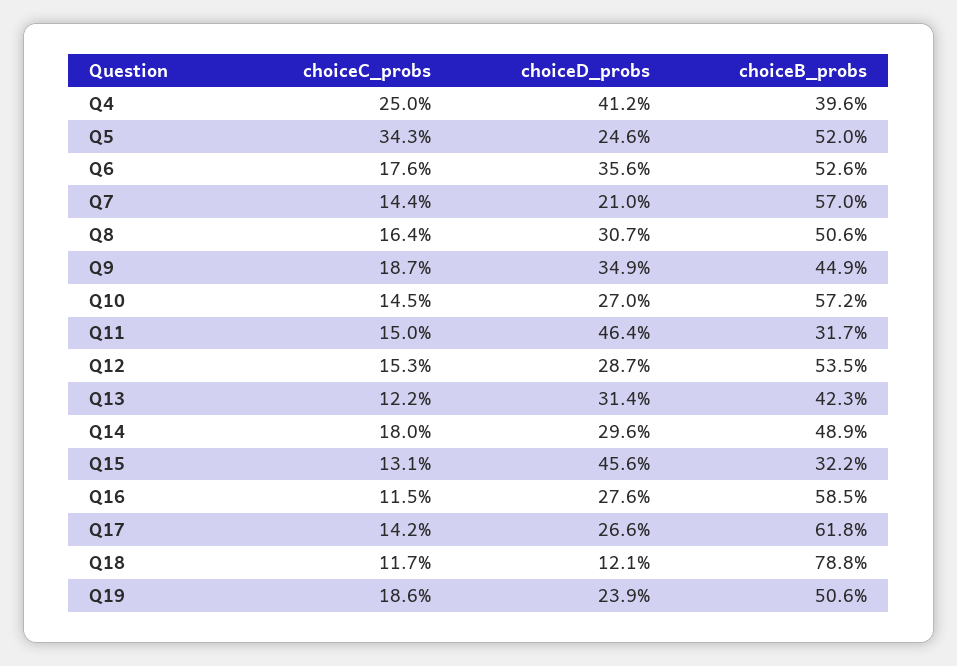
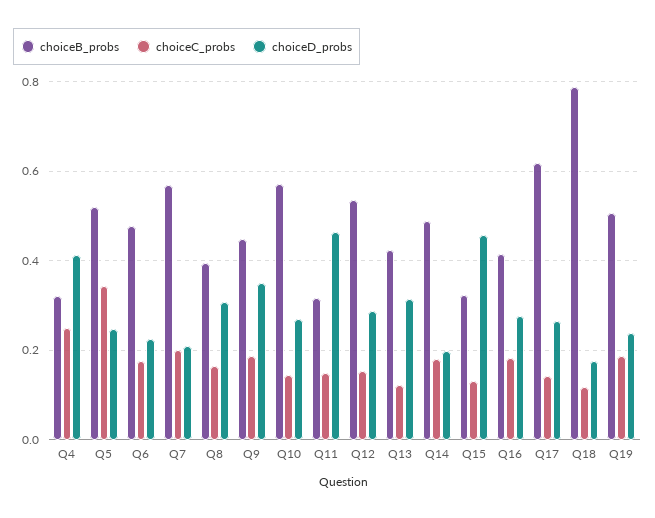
choiceB_probs, Q4: 0.396 -> 0.32
choiceD_probs, Q6: 0.356 -> 0.22
choiceB_probs, Q6: 0.526 -> 0.48
choiceC_probs, Q7: 0.144 -> 0.2
choiceB_probs, Q8: 0.506 -> 0.4
choiceD_probs, Q14: 0.296 -> 0.2
choiceC_probs, Q16: 0.115 -> 0.18
choiceB_probs, Q16: 0.585 -> 0.42
choiceD_probs, Q18: 0.121 -> 0.18

